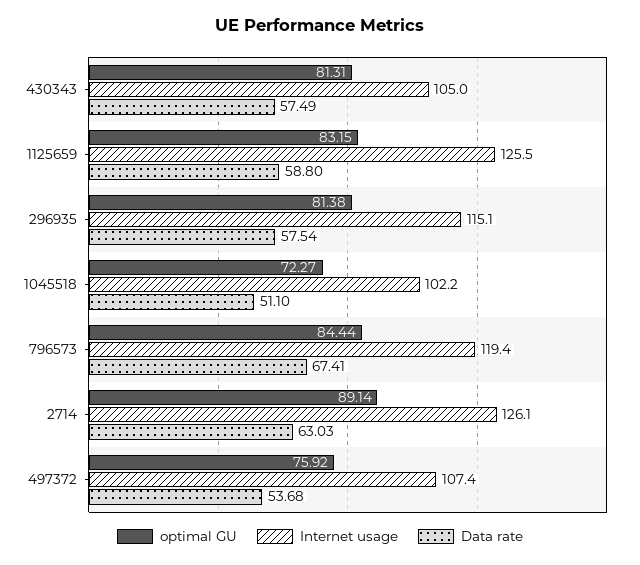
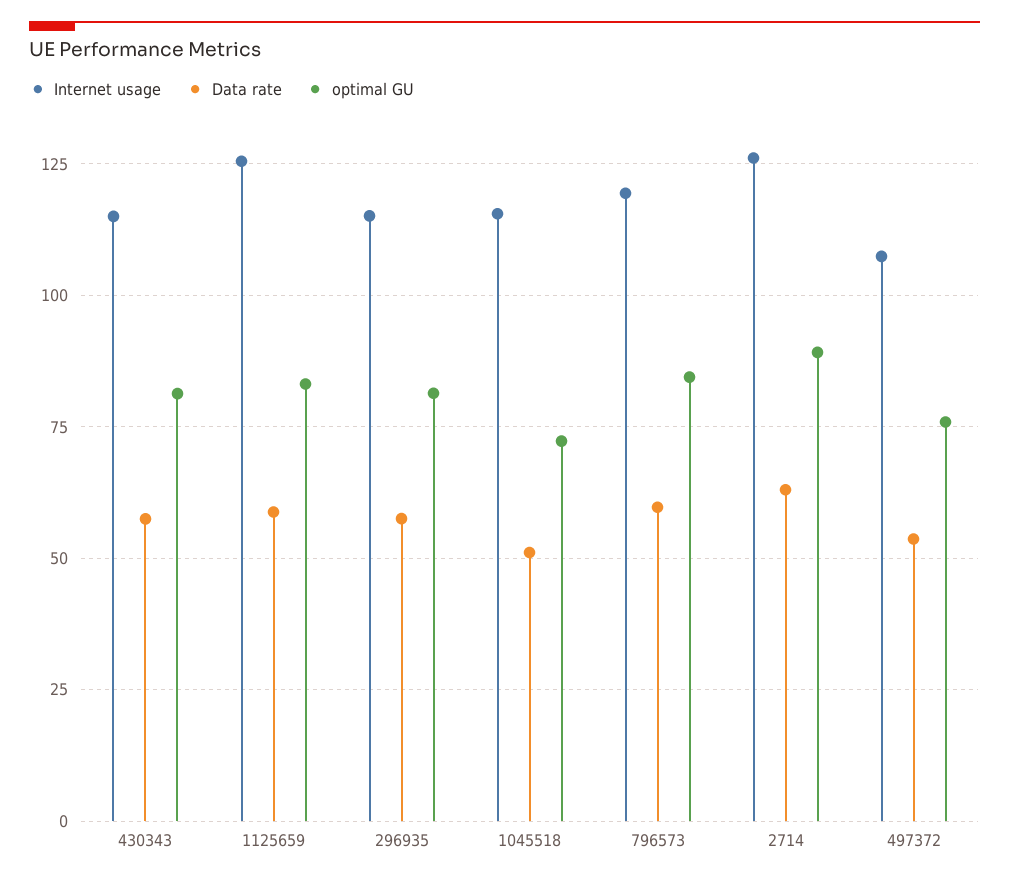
Internet usage, 430343: 105 -> 115
Internet usage, 1045518: 102.2 -> 115
Data rate, 796573: 67.41 -> 60

